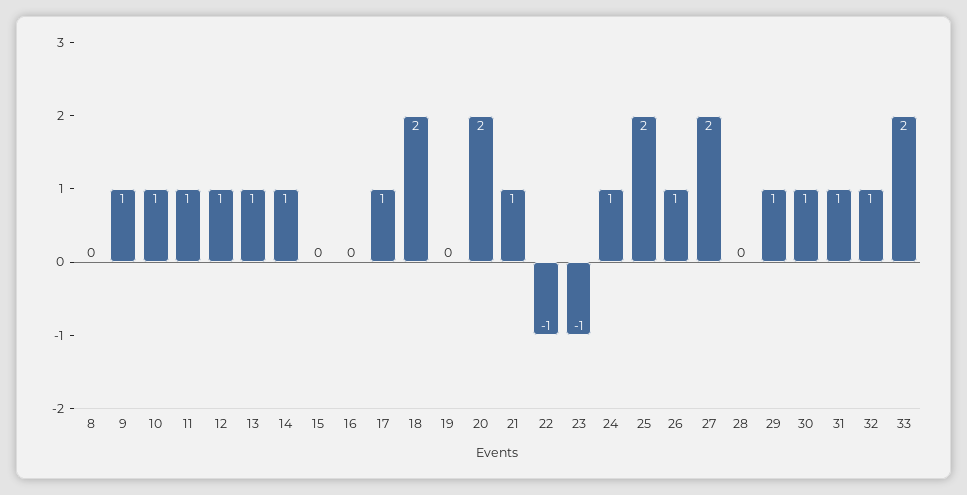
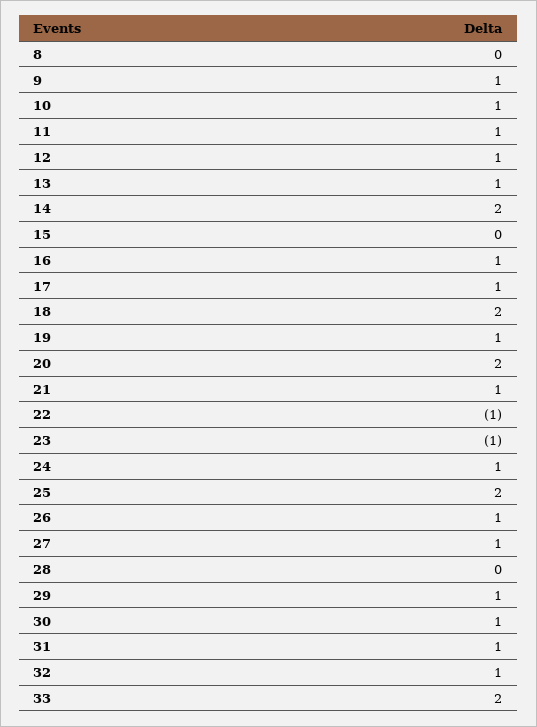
14: 1 -> 2
16: 0 -> 1
19: 0 -> 1
27: 2 -> 1

